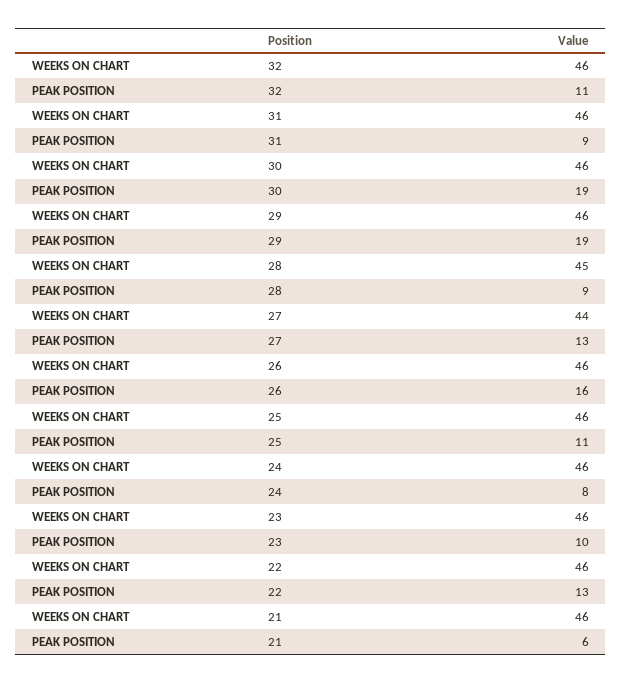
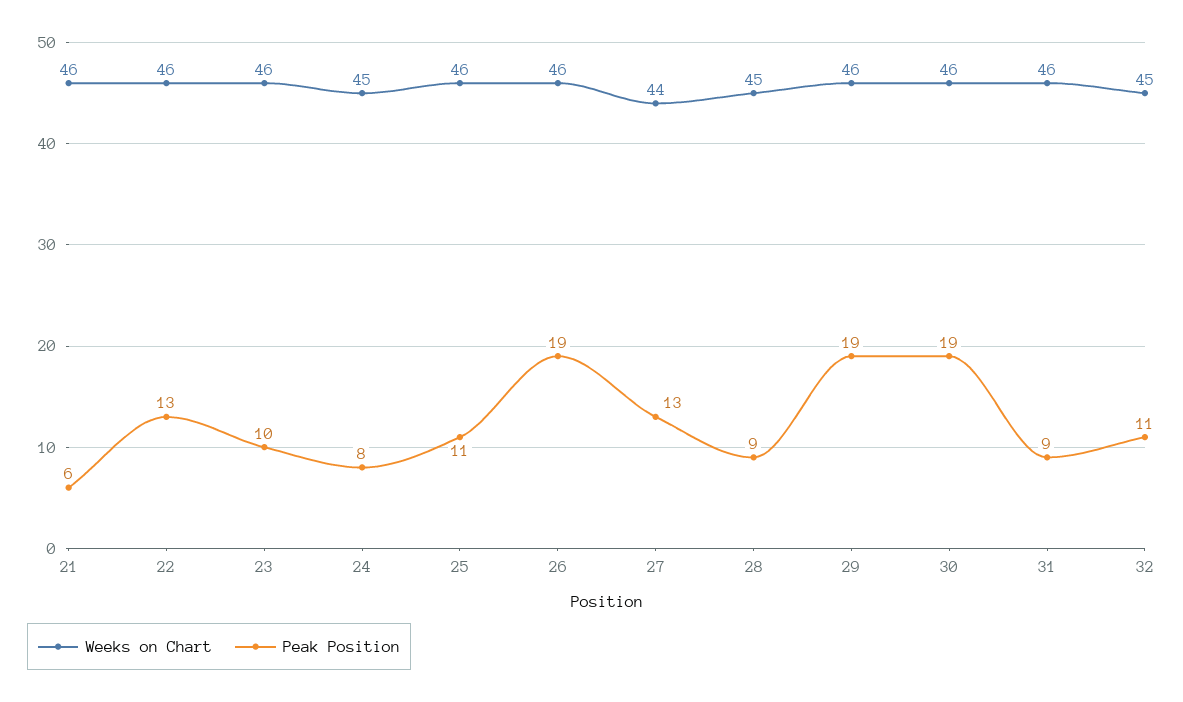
WEEKS ON CHART, 32: 46 -> 45
PEAK POSITION, 26: 16 -> 19
WEEKS ON CHART, 24: 46 -> 45

